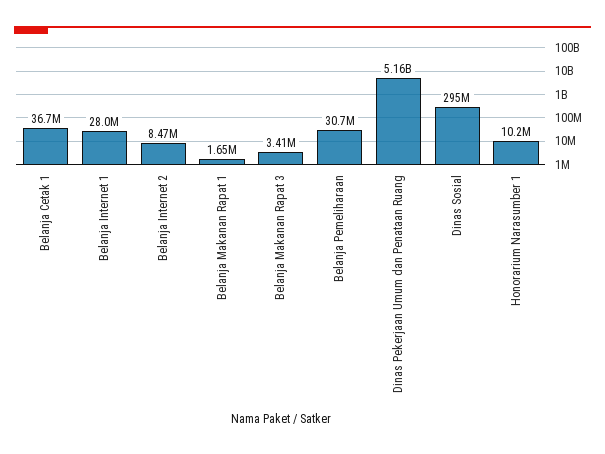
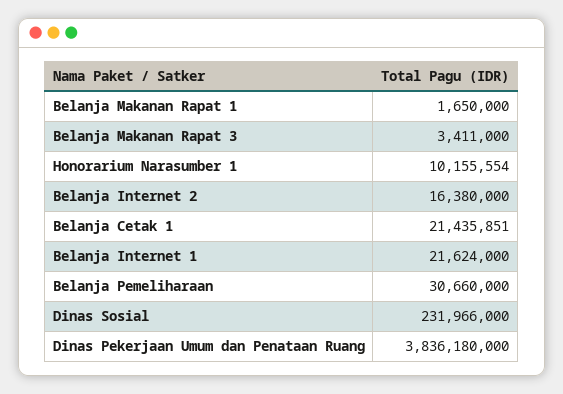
Belanja Cetak 1: 36700000 -> 21435851
Belanja Internet 1: 28000000 -> 21624000
Belanja Internet 2: 8470000 -> 16380000
Dinas Pekerjaan Umum dan Penataan Ruang: 5160000000 -> 3836180000
Dinas Sosial: 295000000 -> 231966000

